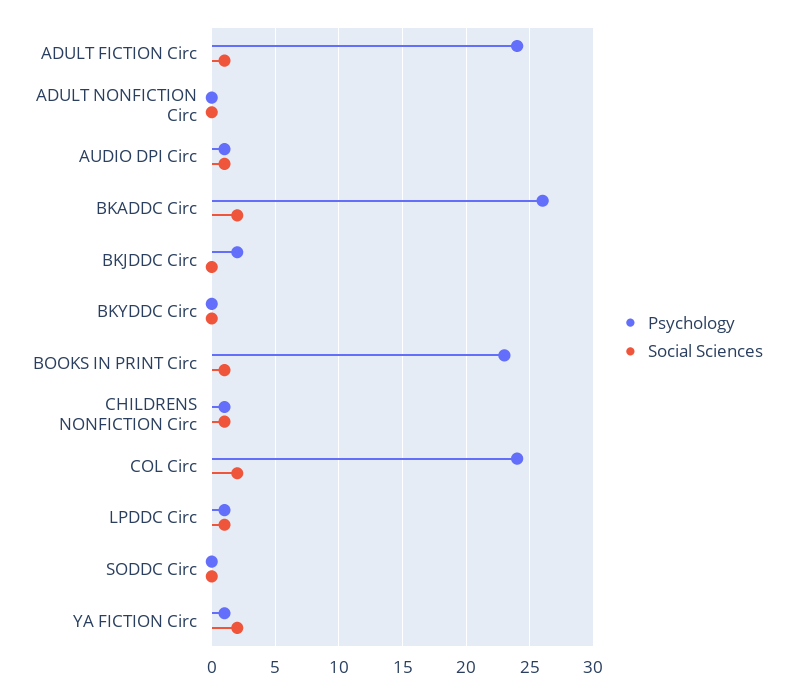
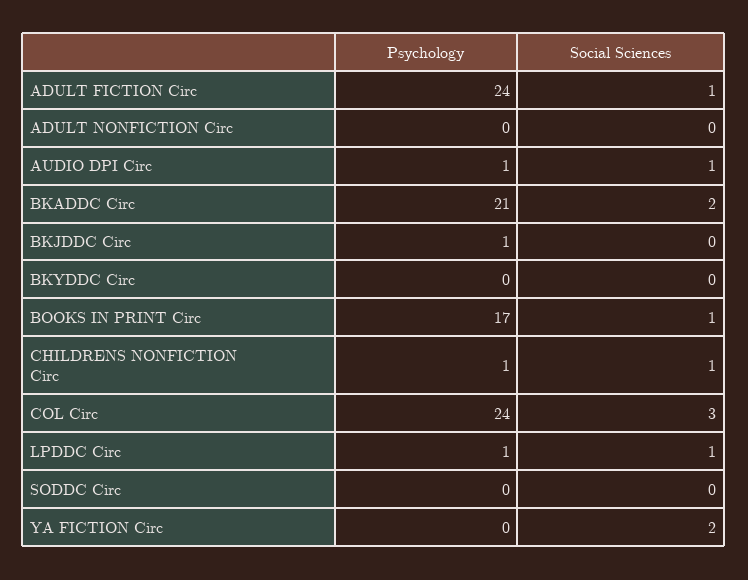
Psychology, BKADDC Circ: 26 -> 21
Psychology, BKJDDC Circ: 2 -> 1
Psychology, BOOKS IN PRINT Circ: 23 -> 17
Social Sciences, COL Circ: 2 -> 3
Psychology, YA FICTION Circ: 1 -> 0

